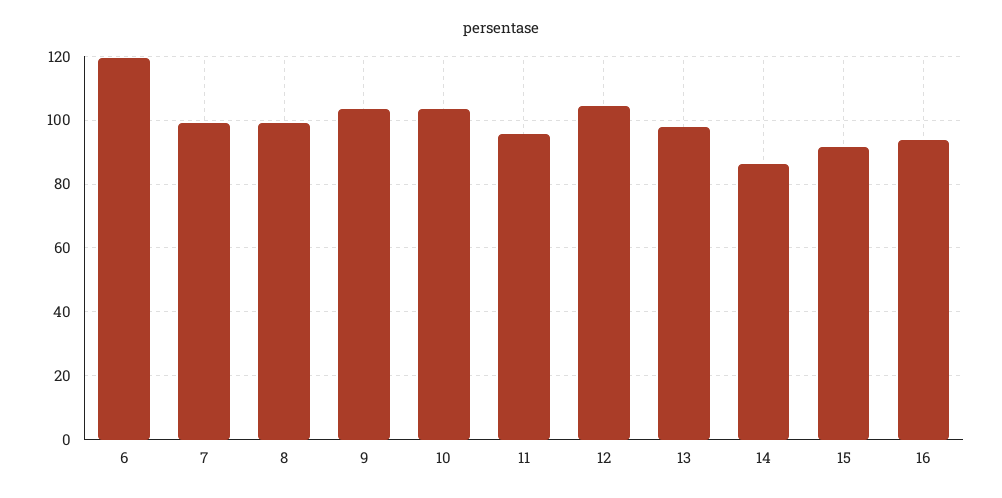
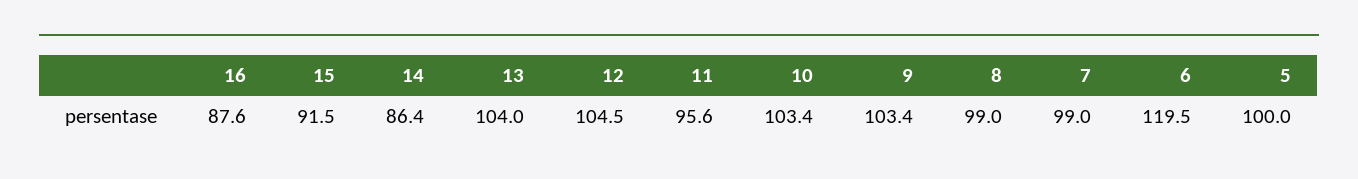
13: 98 -> 104
16: 94 -> 87.6
5: none -> 100

